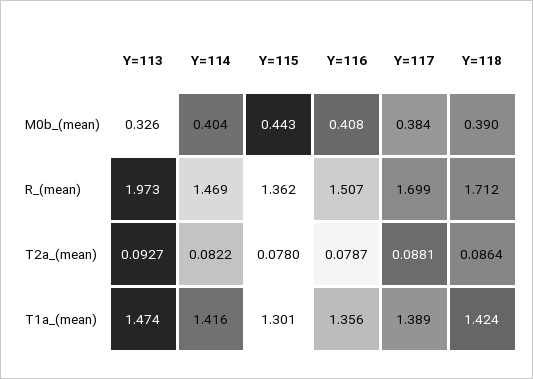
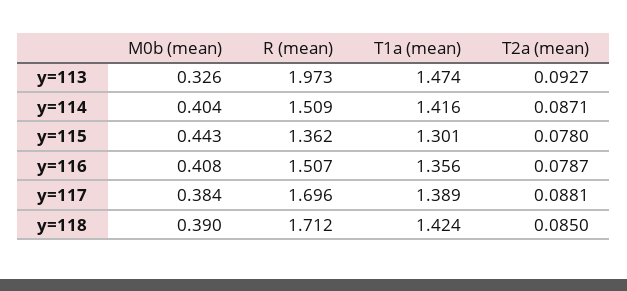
Y=114, R_(mean): 1.469 -> 1.509
Y=117, R_(mean): 1.699 -> 1.696
Y=114, T2a_(mean): 0.0822 -> 0.0871
Y=118, T2a_(mean): 0.0864 -> 0.085

